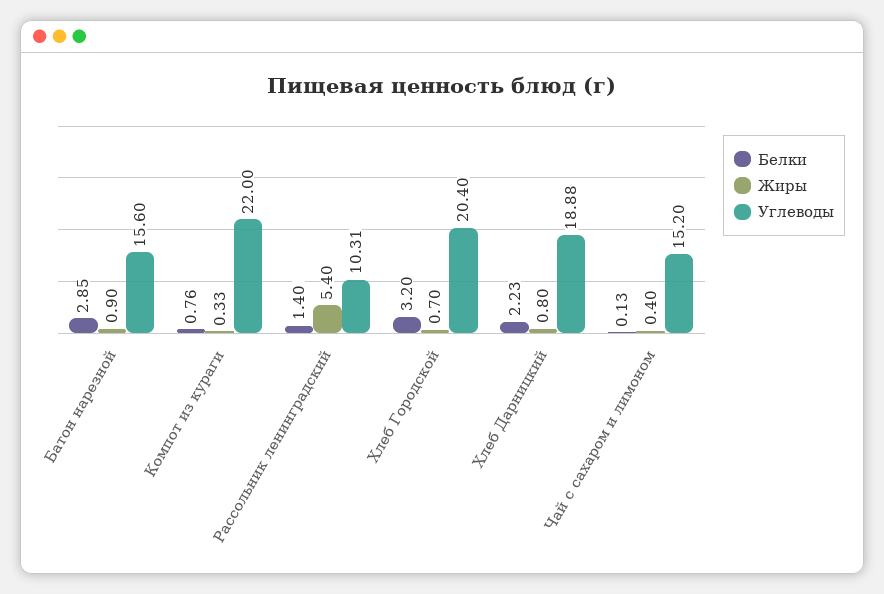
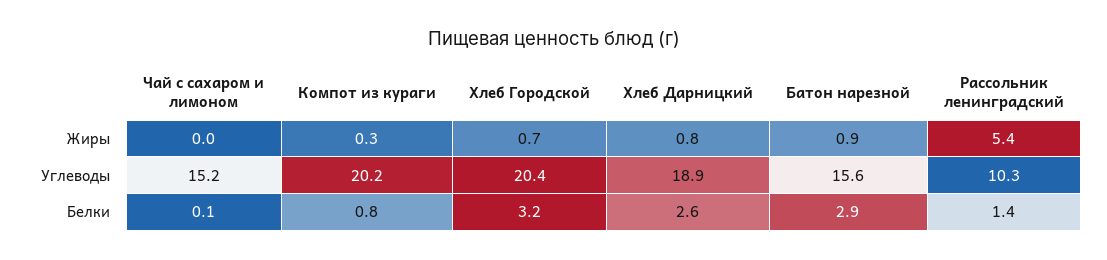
Углеводы, Компот из кураги: 22 -> 20.2
Белки, Хлеб Дарницкий: 2.23 -> 2.6
Жиры, Чай с сахаром и лимоном: 0.4 -> 0

